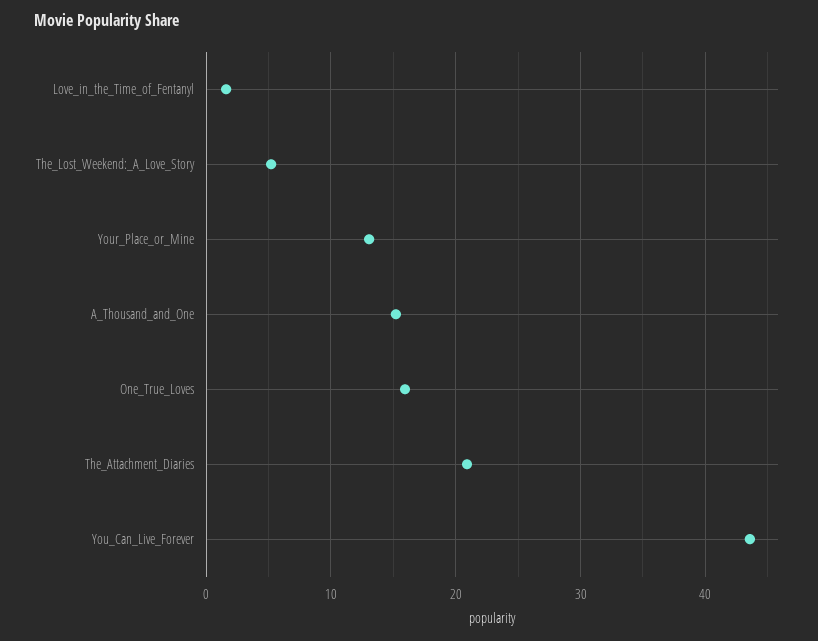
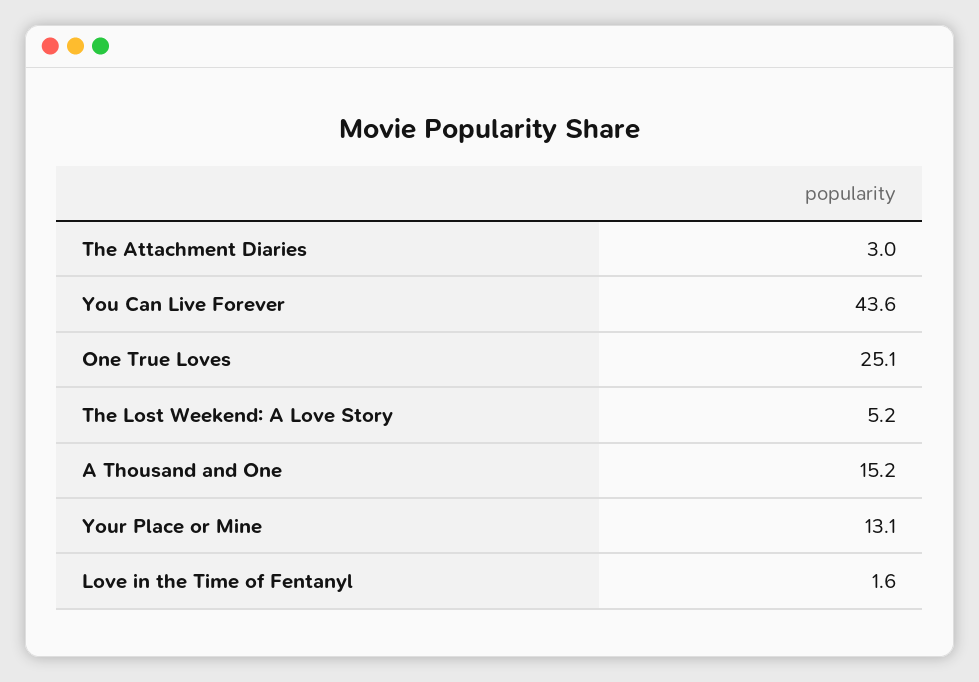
One_True_Loves: 16 -> 25.1
The_Attachment_Diaries: 21 -> 3

